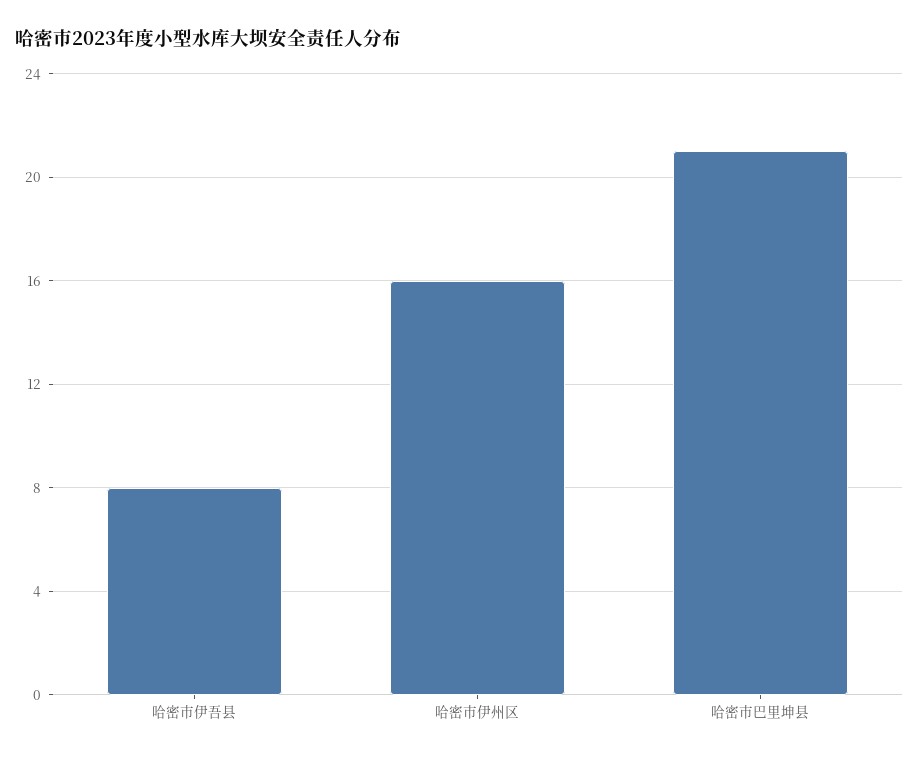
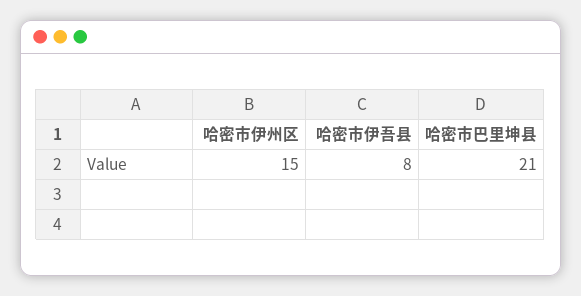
哈密市伊州区: 16 -> 15

